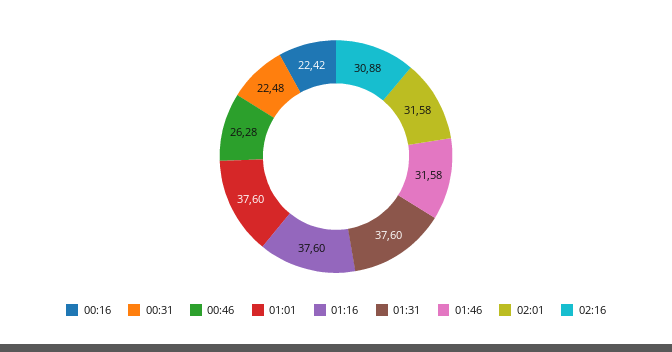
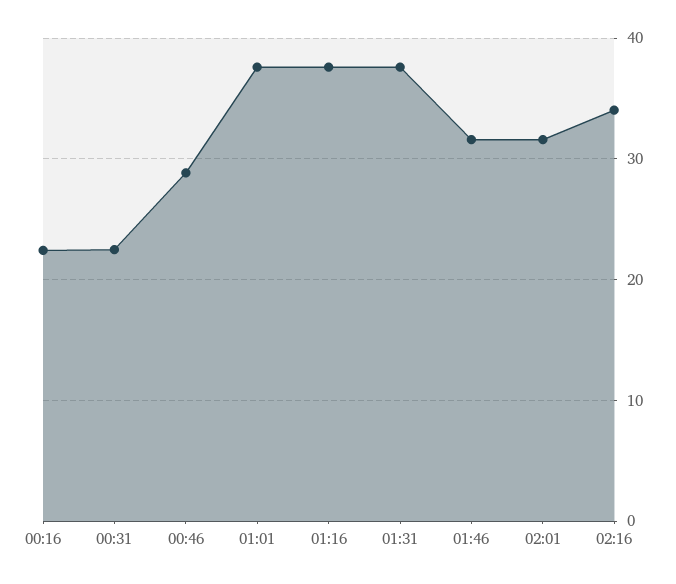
00:46: 26.28 -> 29
02:16: 30.88 -> 34

